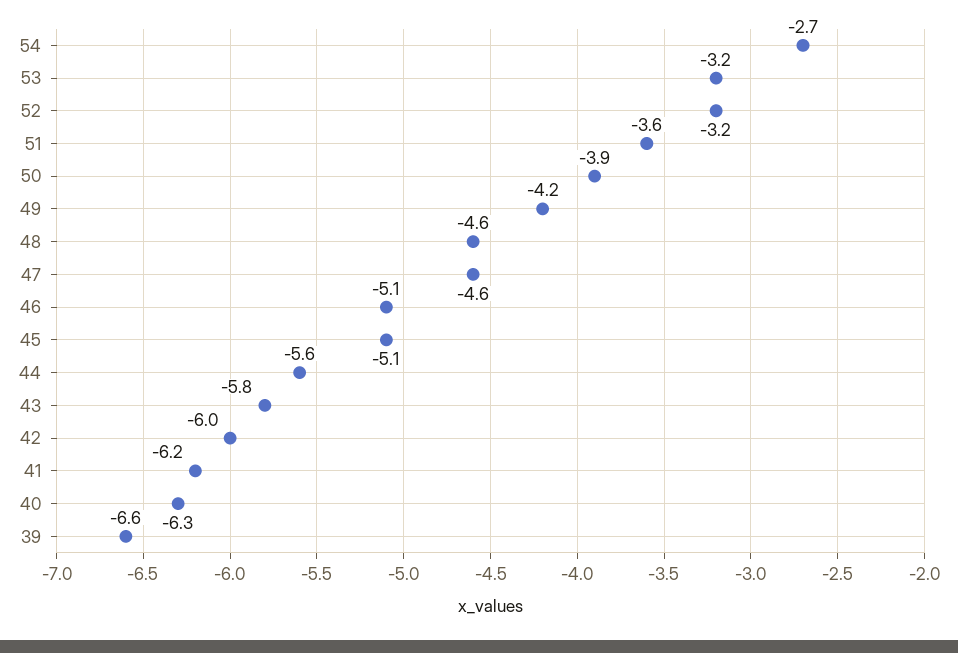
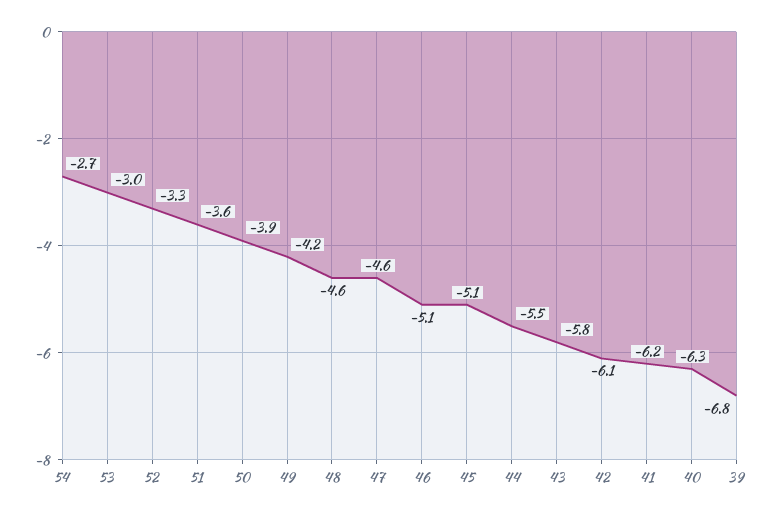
53: -3.2 -> -3
52: -3.2 -> -3.3
44: -5.6 -> -5.5
42: -6 -> -6.1
39: -6.6 -> -6.8

